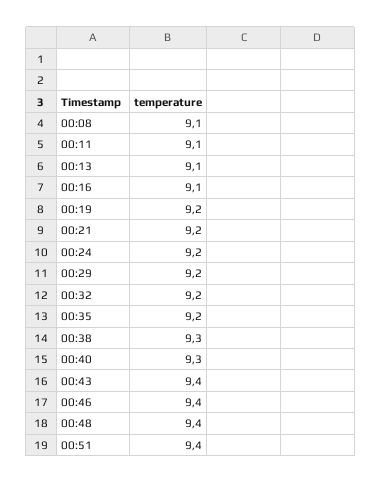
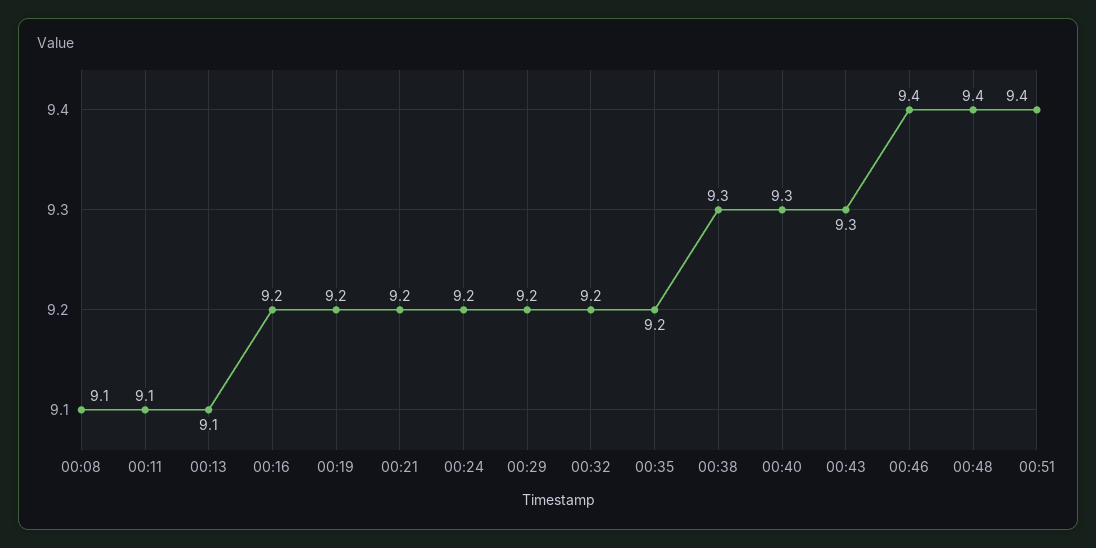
00:16: 9.1 -> 9.2
00:43: 9.4 -> 9.3

